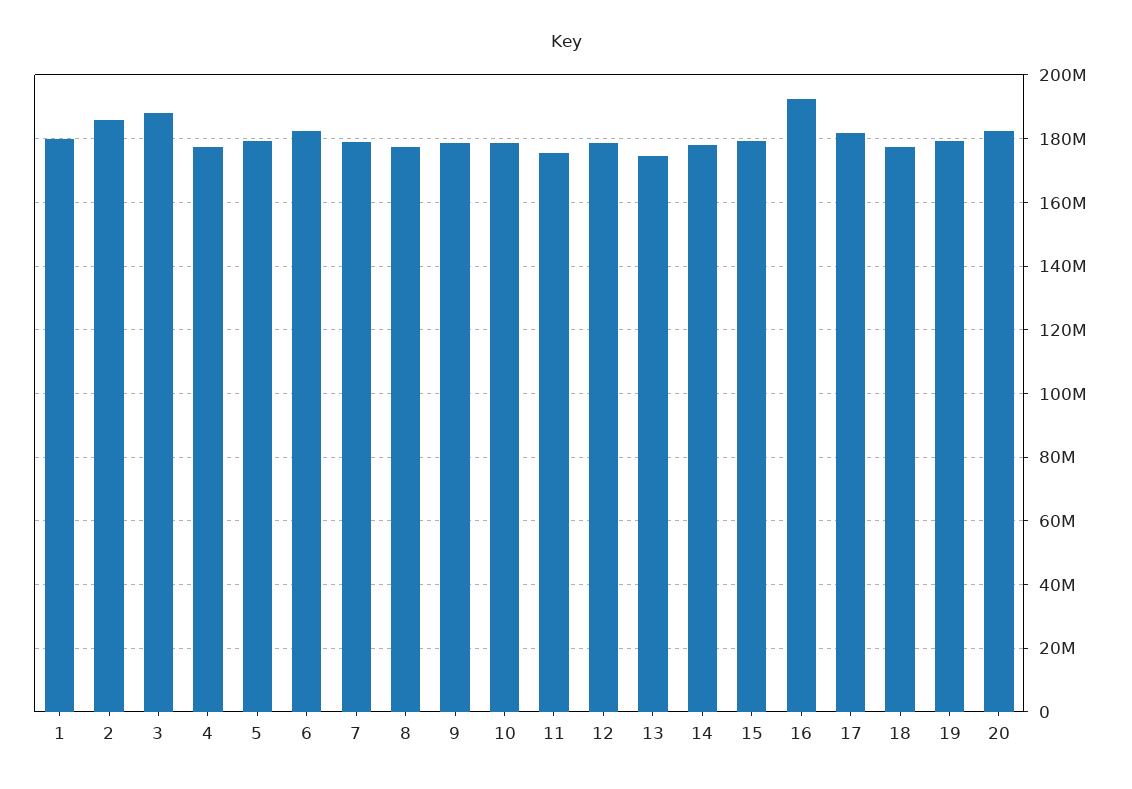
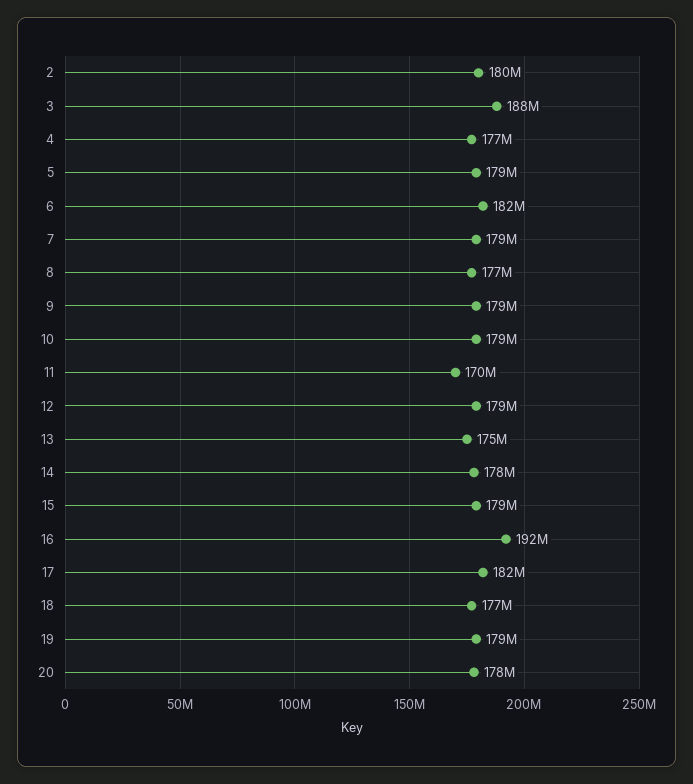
1: 180000000 -> none
2: 186000000 -> 180000000
11: 176000000 -> 170000000
20: 182000000 -> 178000000

